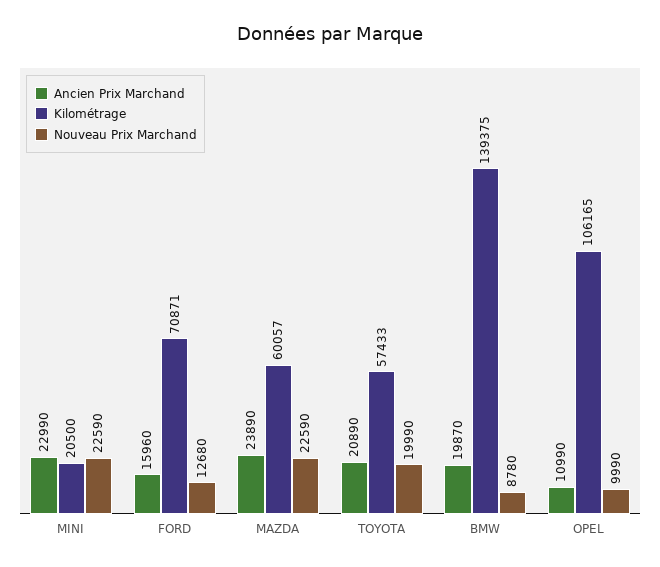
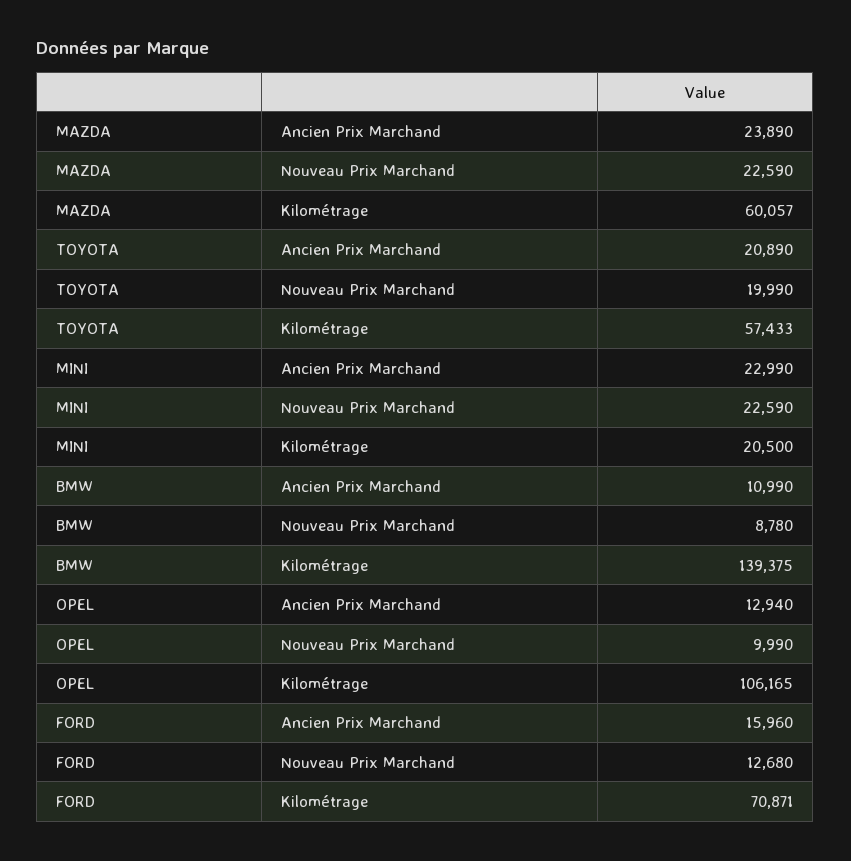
Ancien Prix Marchand, BMW: 19870 -> 10990
Ancien Prix Marchand, OPEL: 10990 -> 12940

